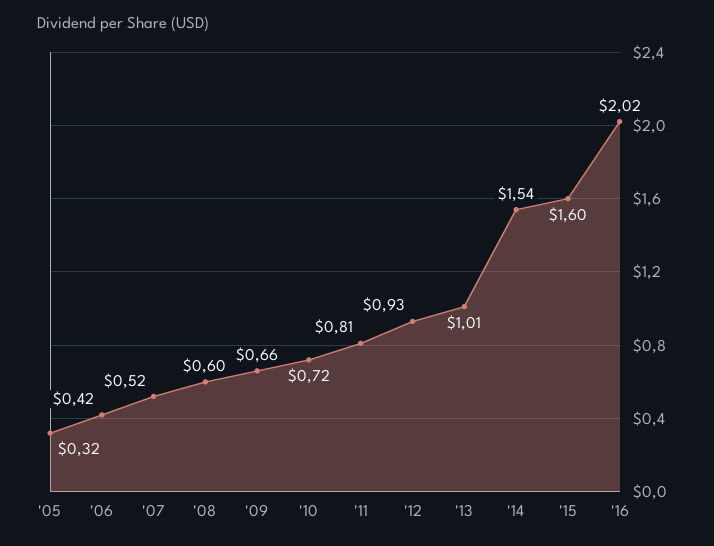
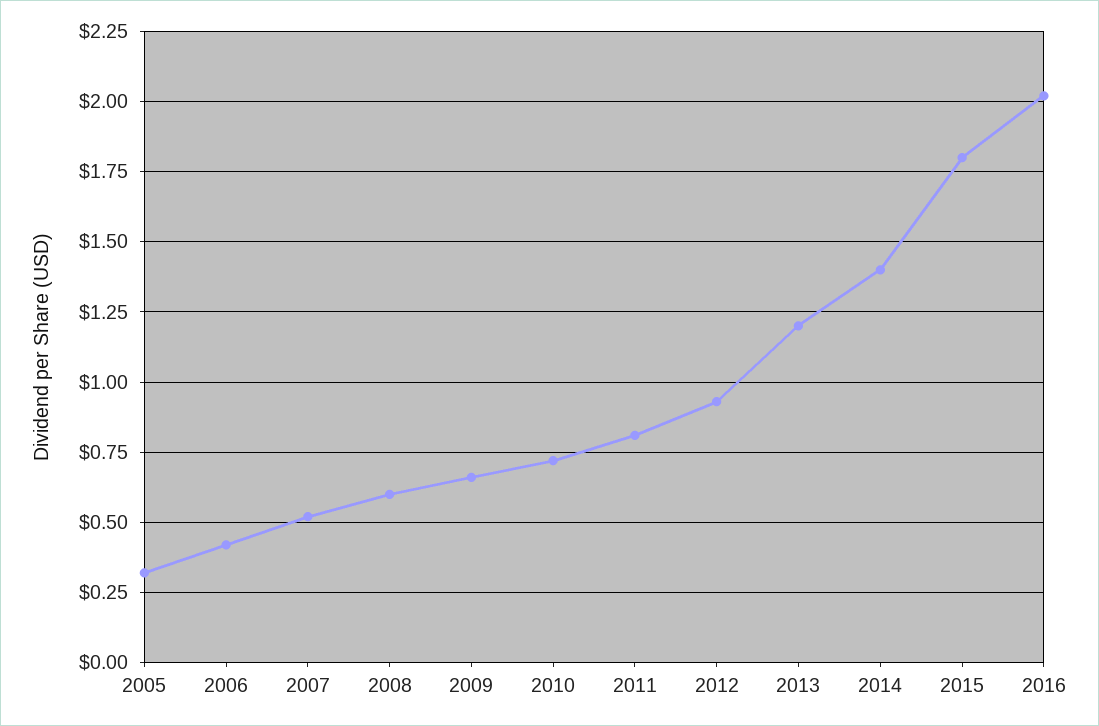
'13: 1.01 -> 1.2
'14: 1.54 -> 1.4
'15: 1.6 -> 1.8

